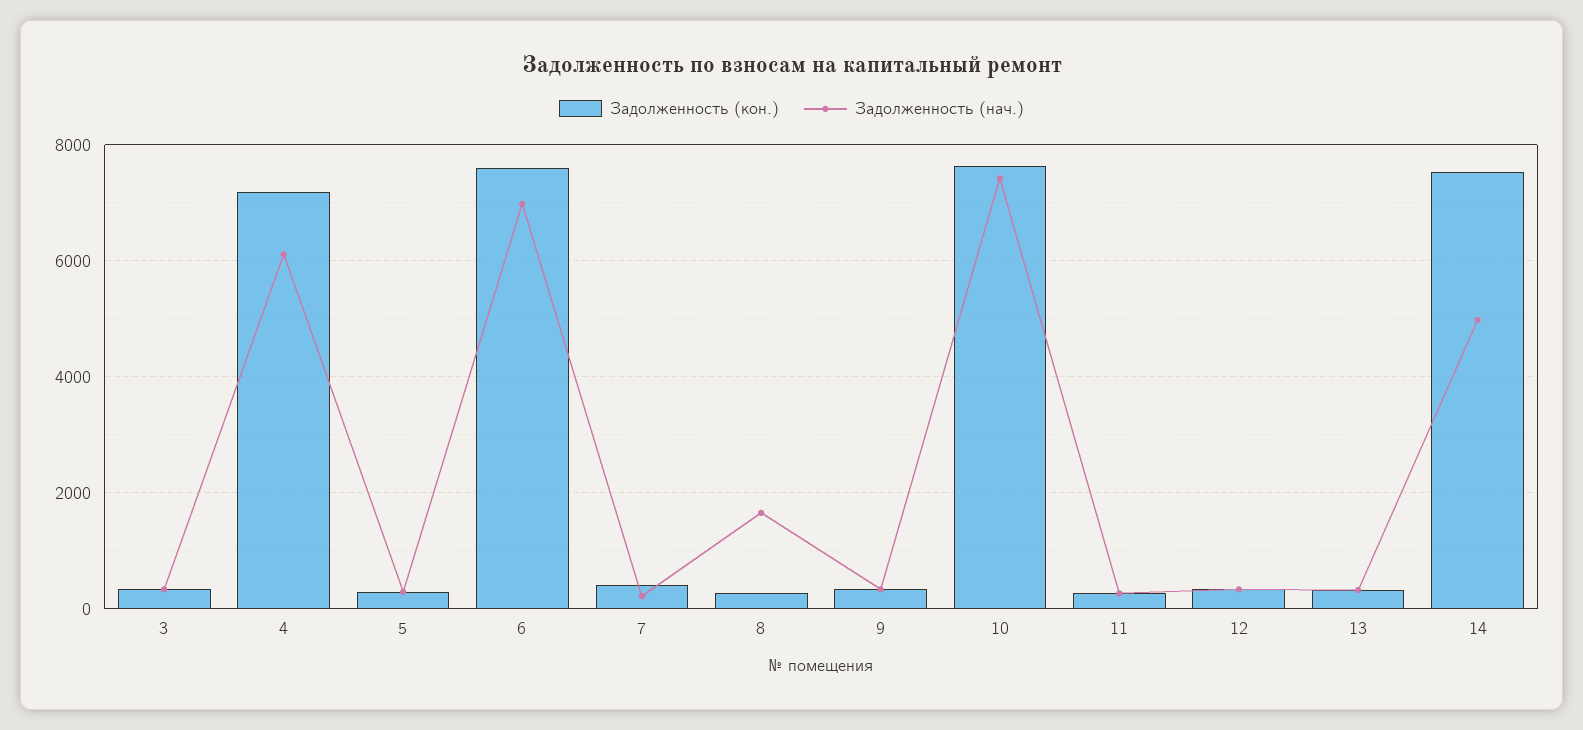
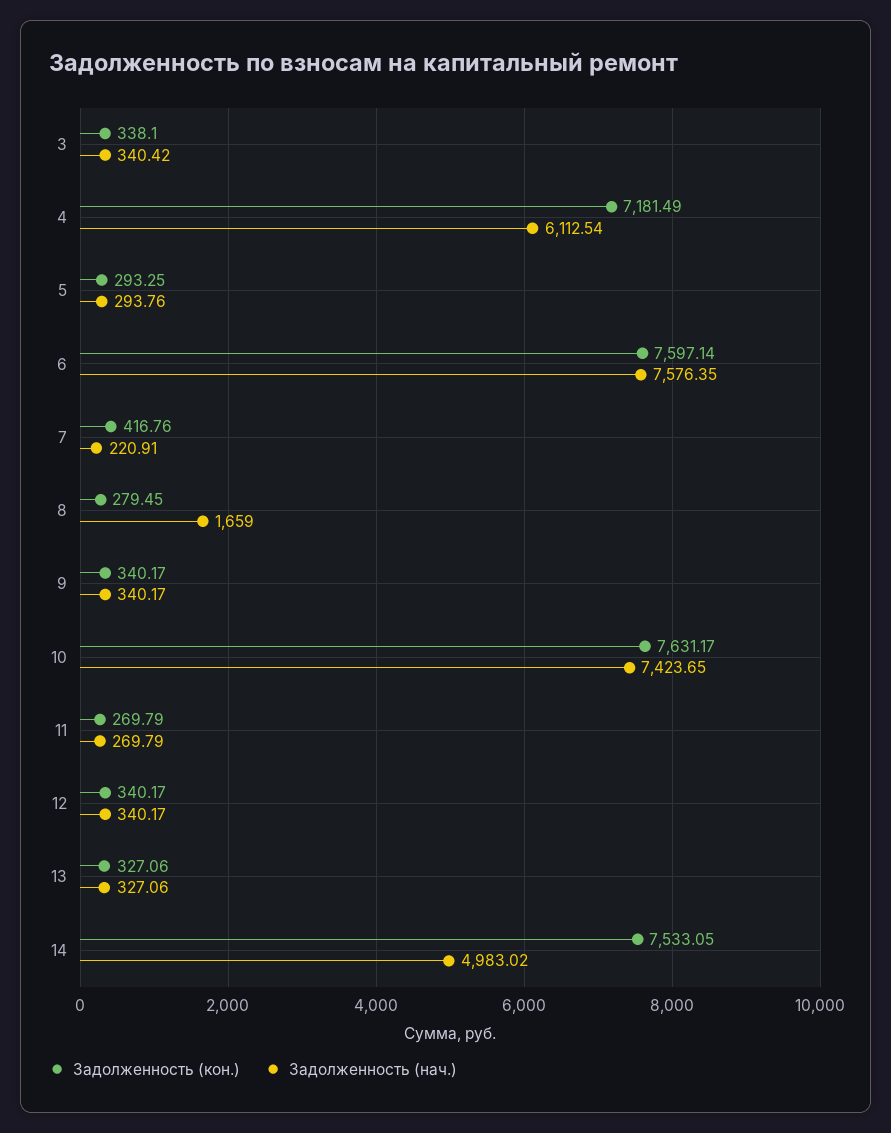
Задолженность (нач.), 6: 7000 -> 7576.35

